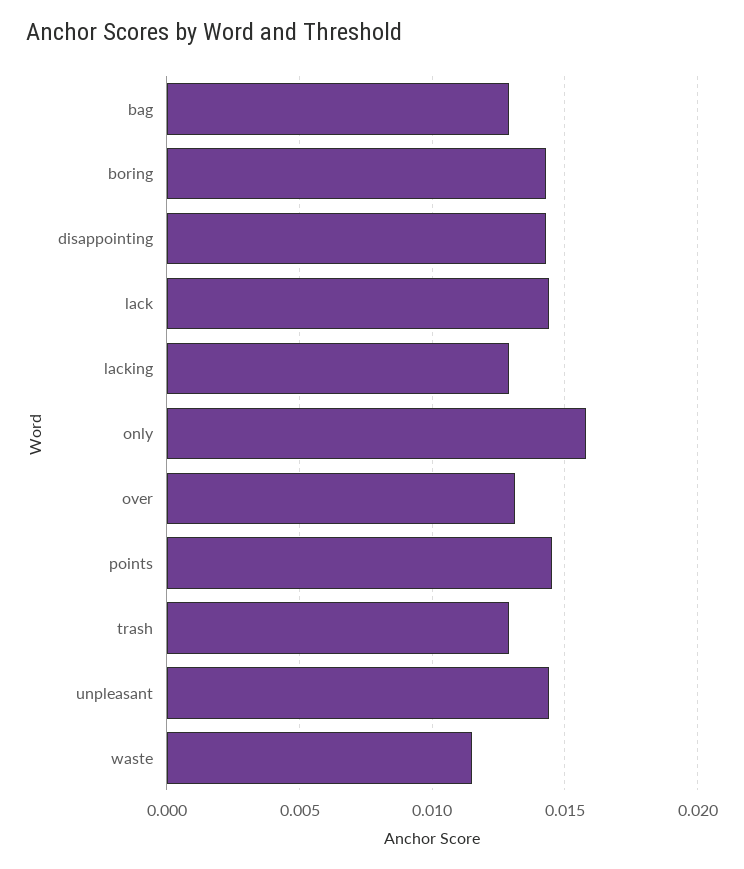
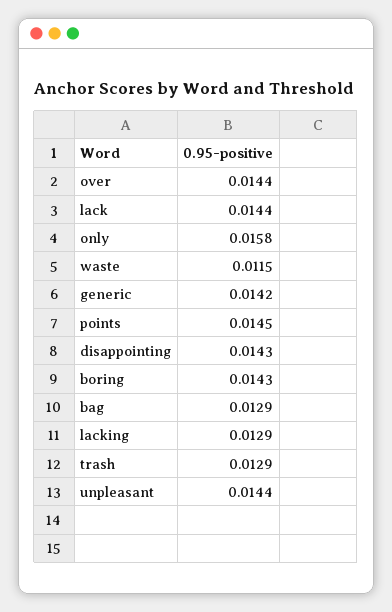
over: 0.013 -> 0.0144
generic: none -> 0.0142

